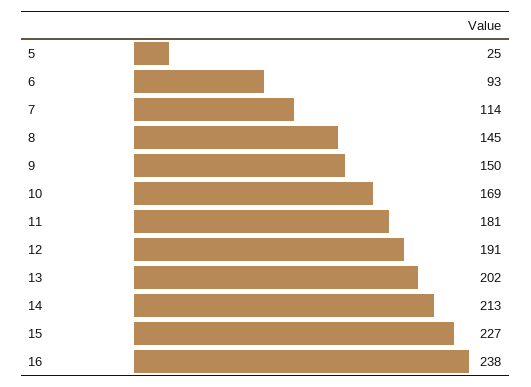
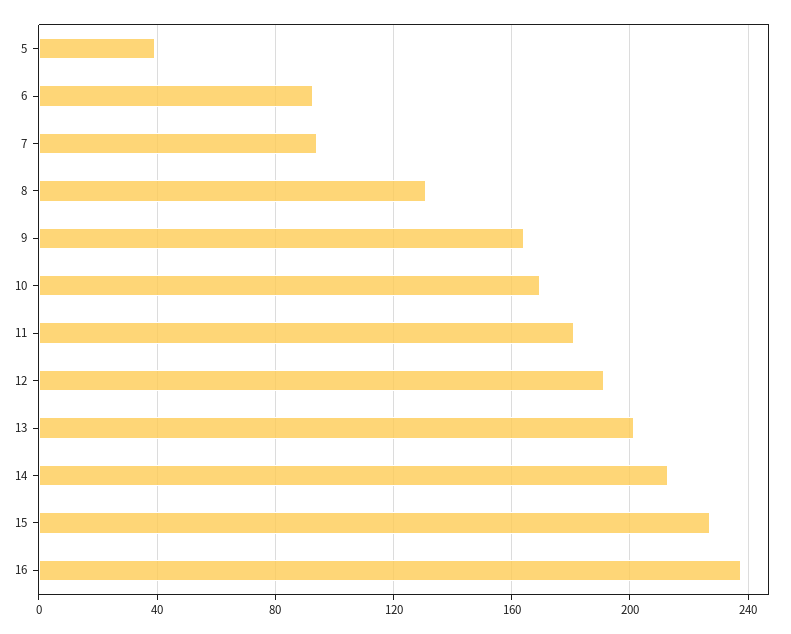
5: 25 -> 40
7: 114 -> 95
8: 145 -> 130
9: 150 -> 165

